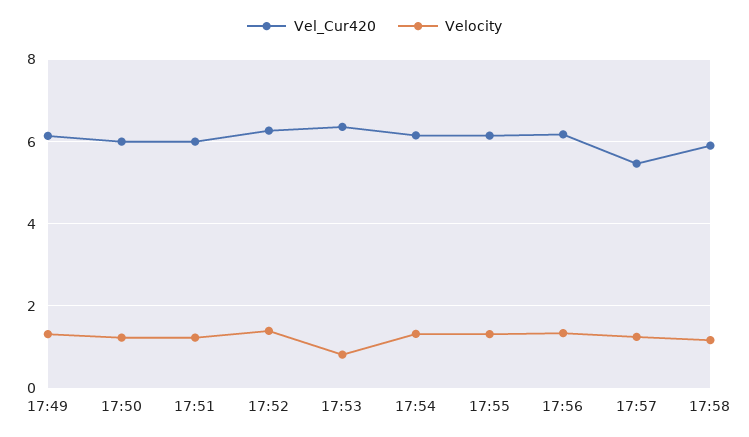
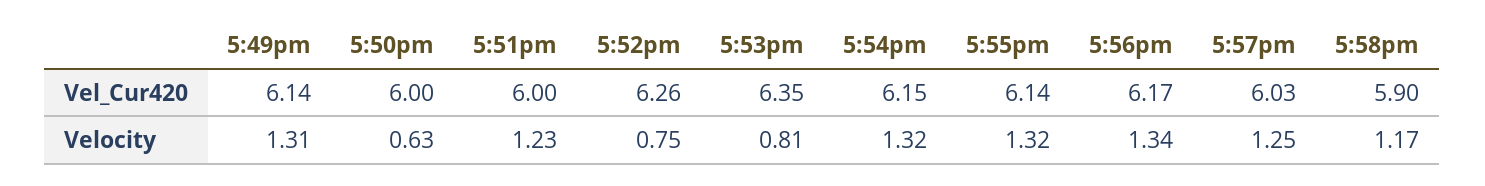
Velocity, 17:50: 1.2 -> 0.63
Velocity, 17:52: 1.4 -> 0.75
Vel_Cur420, 17:57: 5.4 -> 6.03

